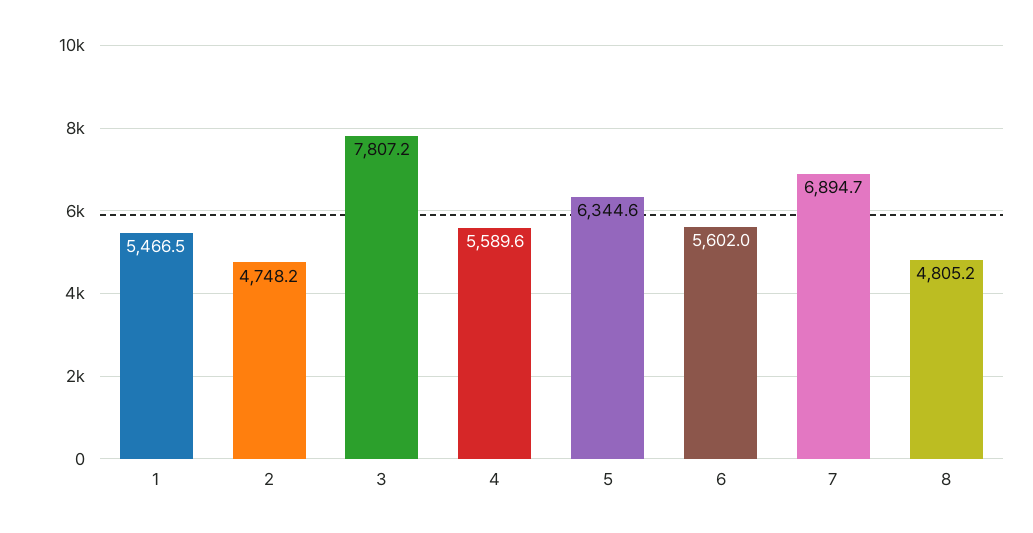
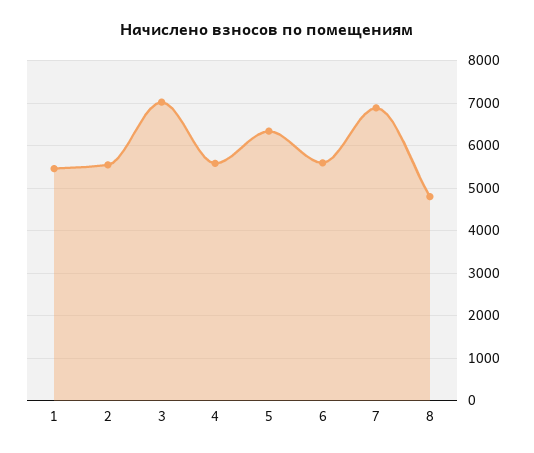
2: 4748.2 -> 5600
3: 7807.2 -> 7000

